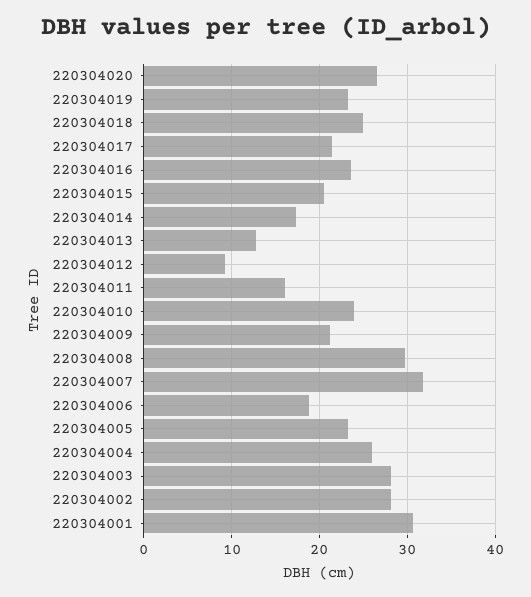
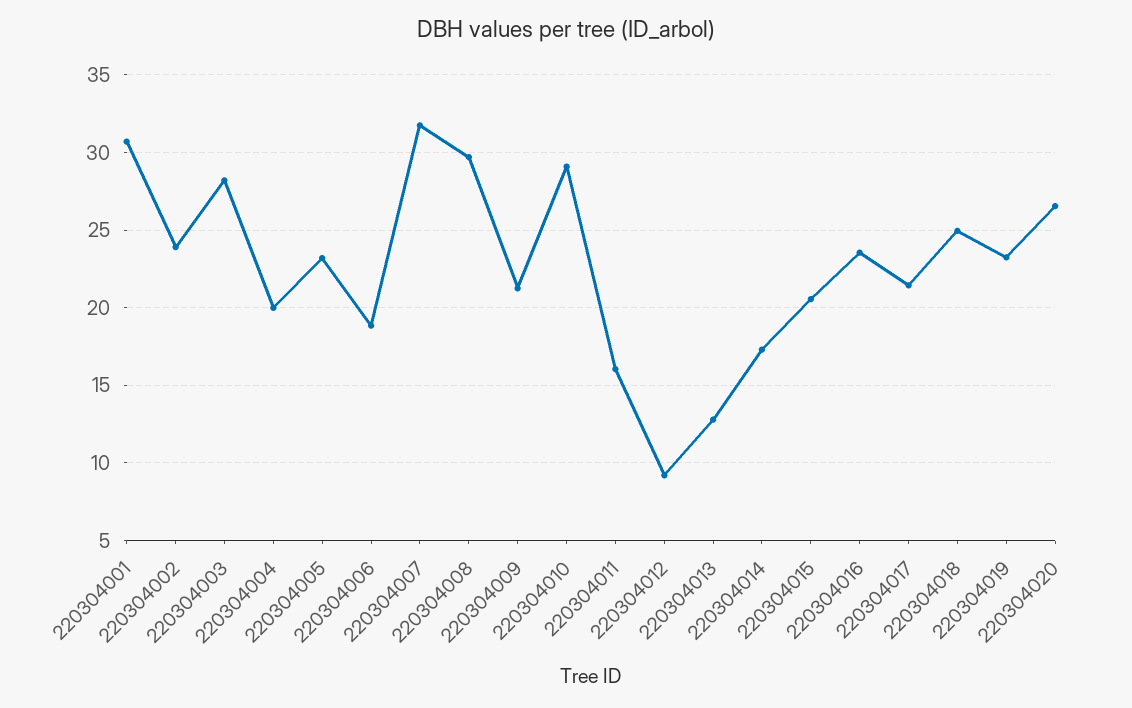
220304010: 24 -> 29
220304004: 26 -> 20
220304002: 28 -> 24

